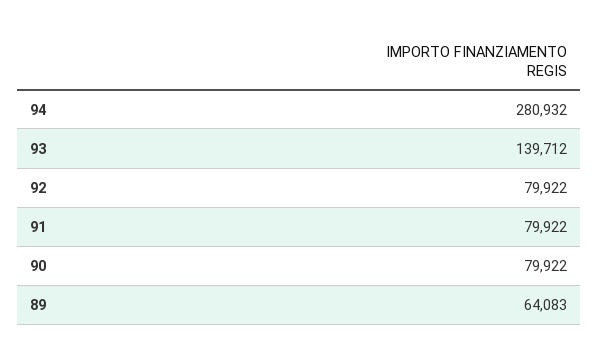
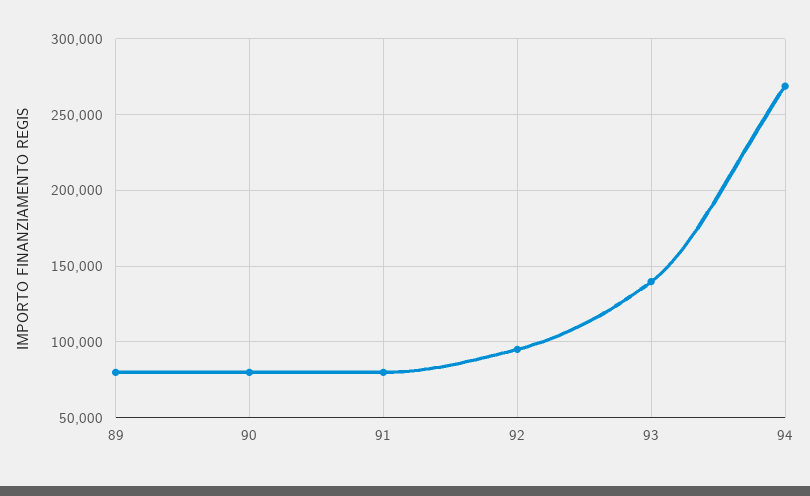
94: 280932 -> 270000
92: 79922 -> 95000
89: 64083 -> 80000

